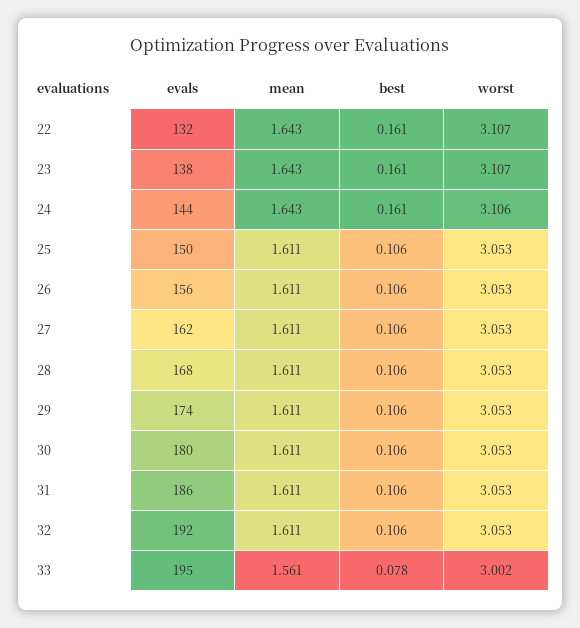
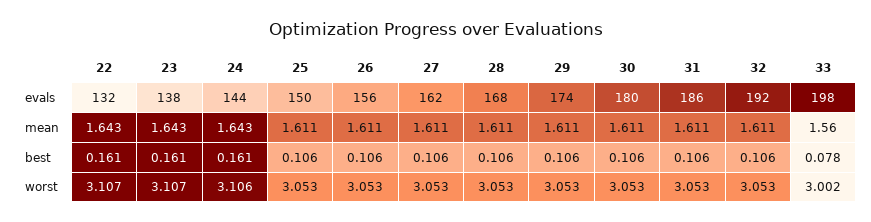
evals, 33: 195 -> 198
mean, 33: 1.561 -> 1.56

